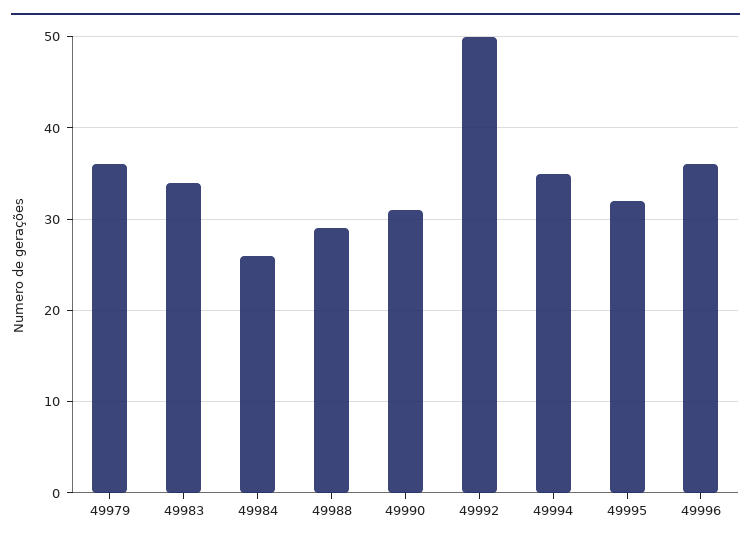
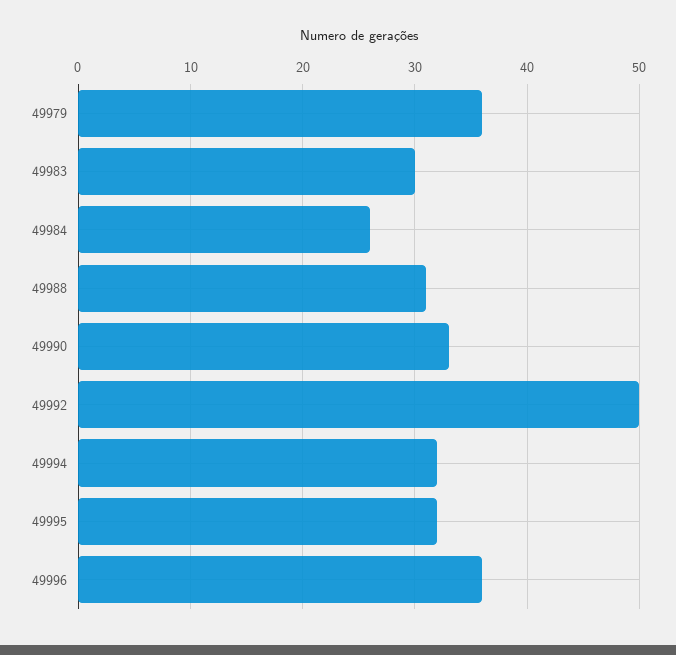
49983: 34 -> 30
49988: 29 -> 31
49990: 31 -> 33
49994: 35 -> 32

